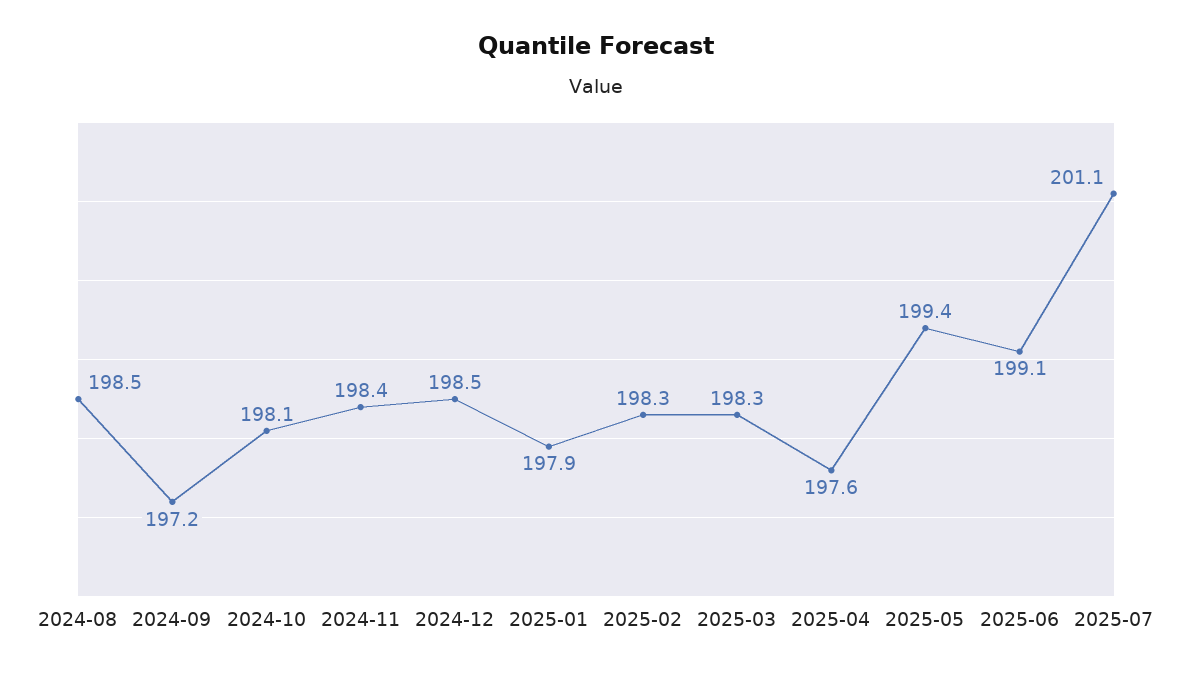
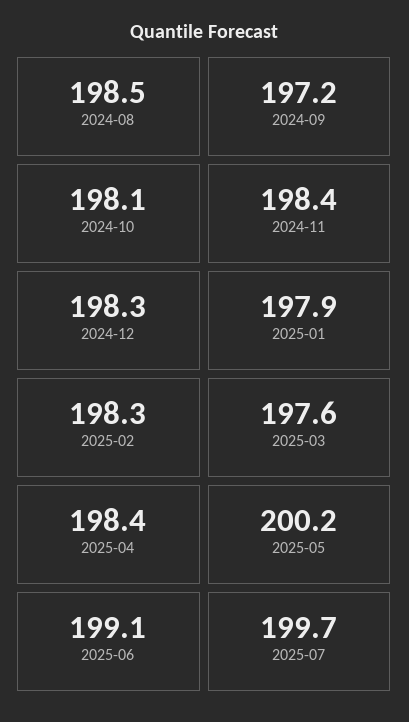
2024-12: 198.5 -> 198.3
2025-03: 198.3 -> 197.6
2025-04: 197.6 -> 198.4
2025-05: 199.4 -> 200.2
2025-07: 201.1 -> 199.7

